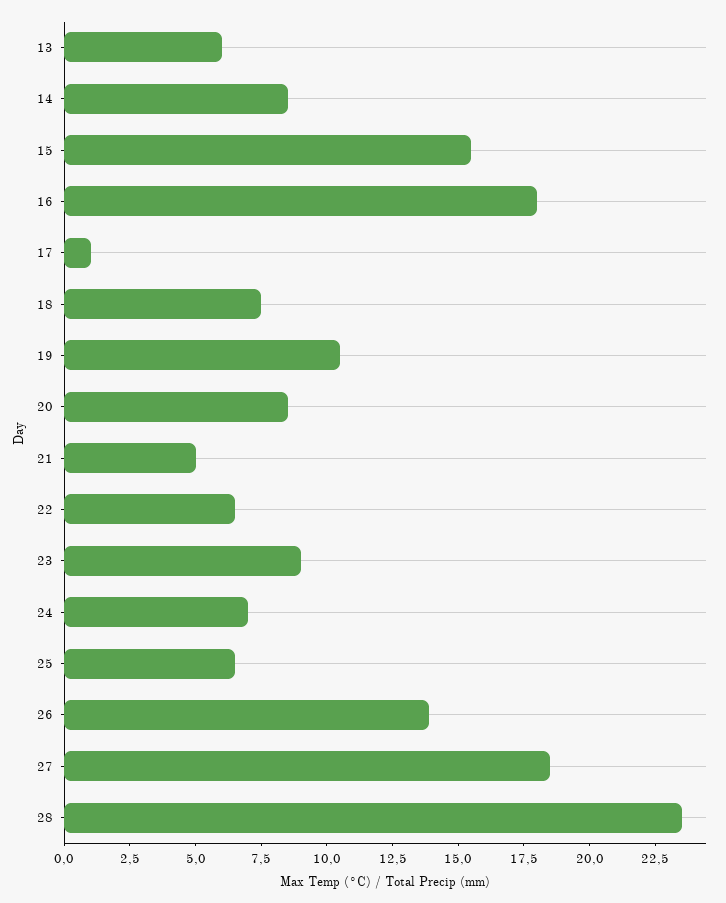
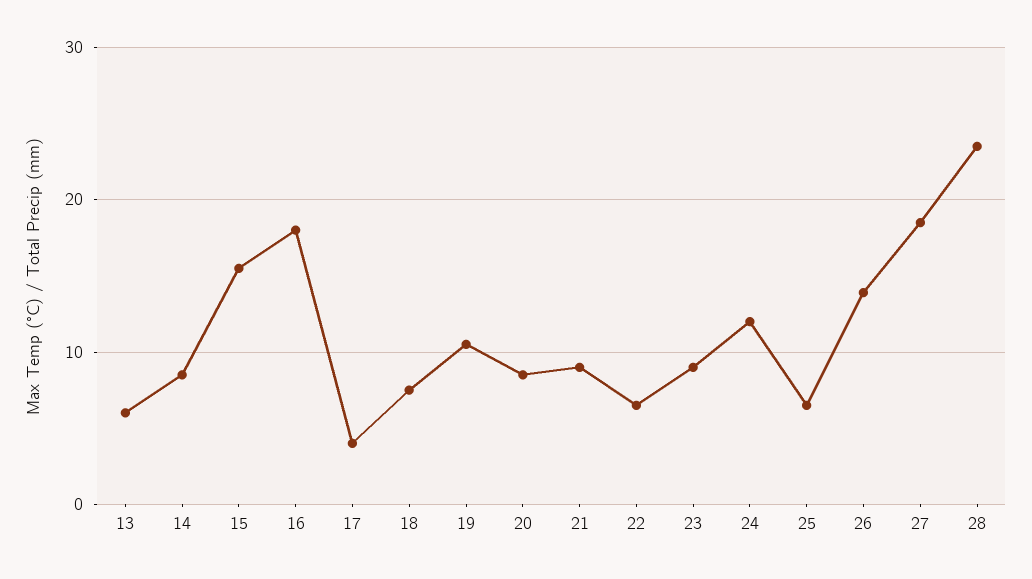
17: 1 -> 4
21: 5 -> 9
24: 7 -> 12

